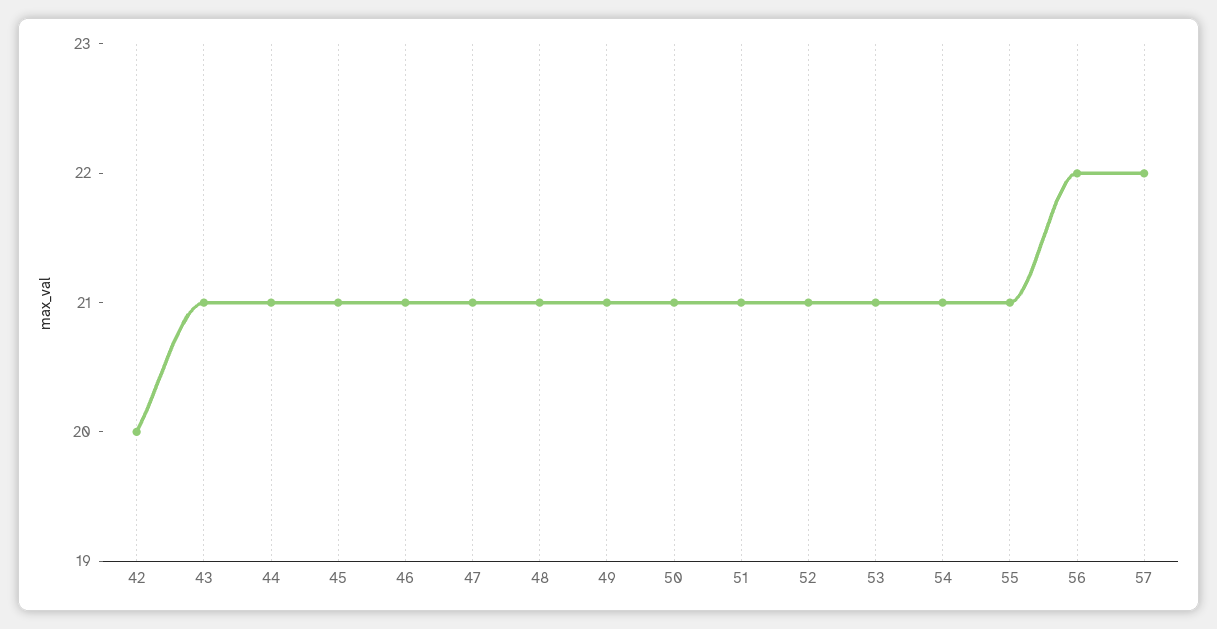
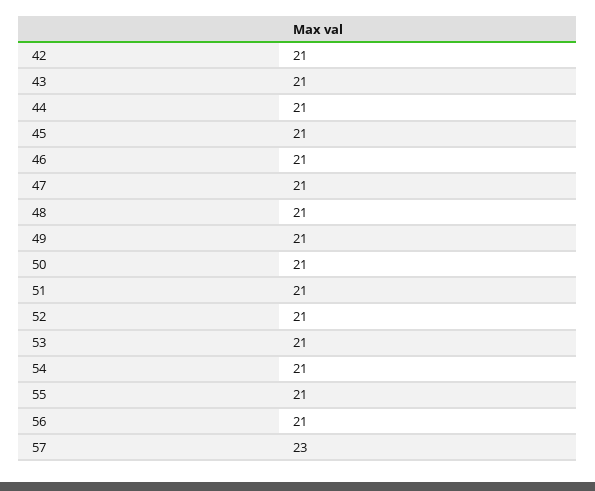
42: 20 -> 21
56: 22 -> 21
57: 22 -> 23

